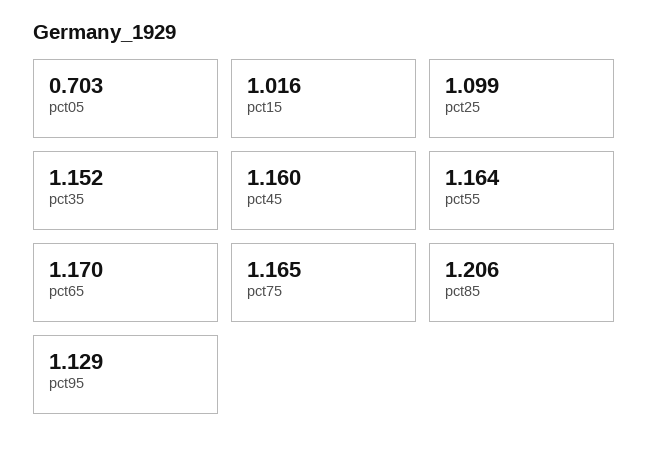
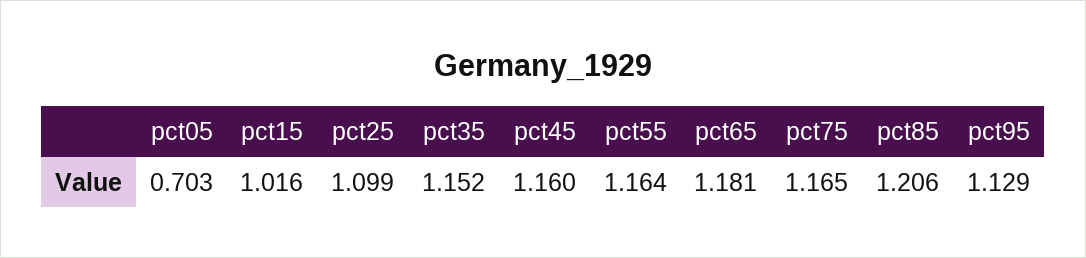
pct65: 1.17 -> 1.181

